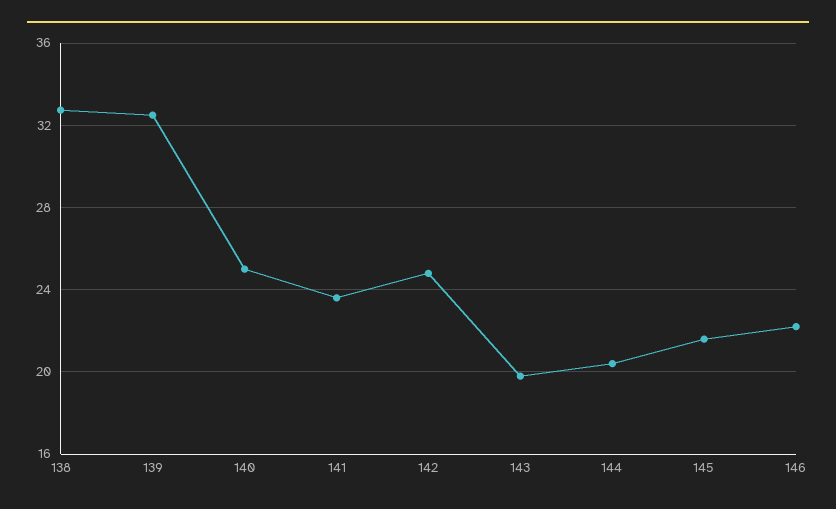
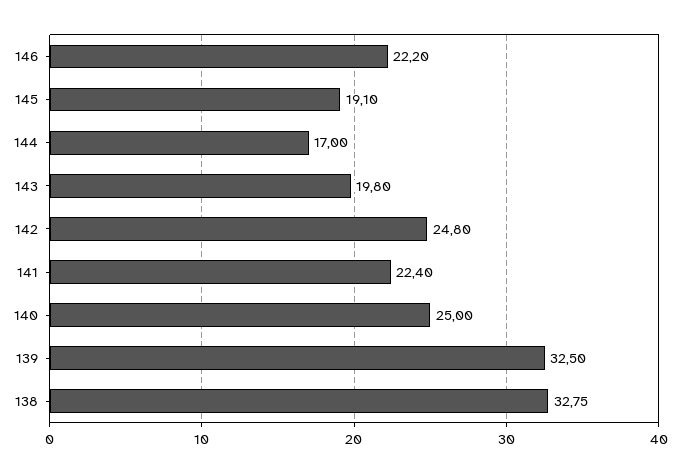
141: 23.5 -> 22.4
144: 20.5 -> 17
145: 21.5 -> 19.1

